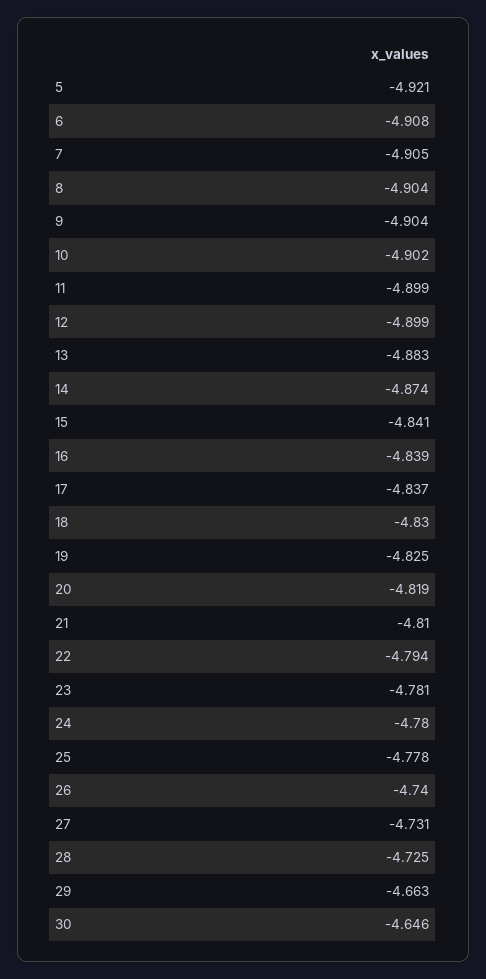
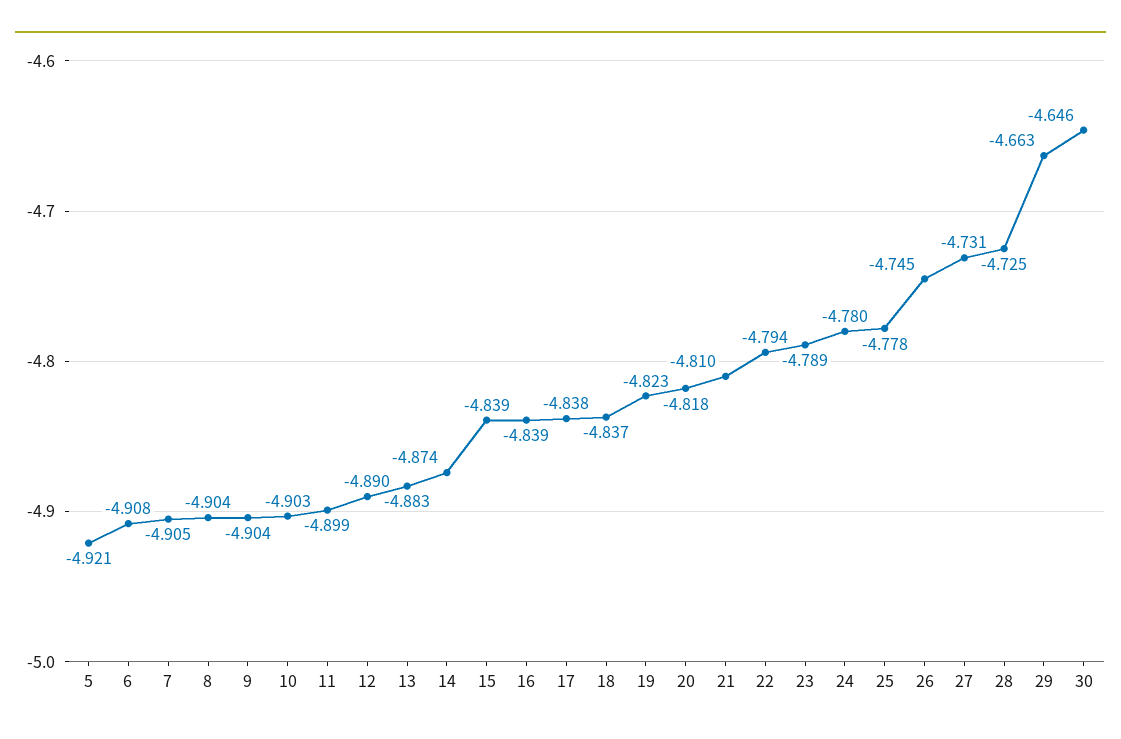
10: -4.902 -> -4.903
12: -4.899 -> -4.89
15: -4.841 -> -4.839
17: -4.837 -> -4.838
18: -4.83 -> -4.837
19: -4.825 -> -4.823
20: -4.819 -> -4.818
23: -4.781 -> -4.789
26: -4.74 -> -4.745

